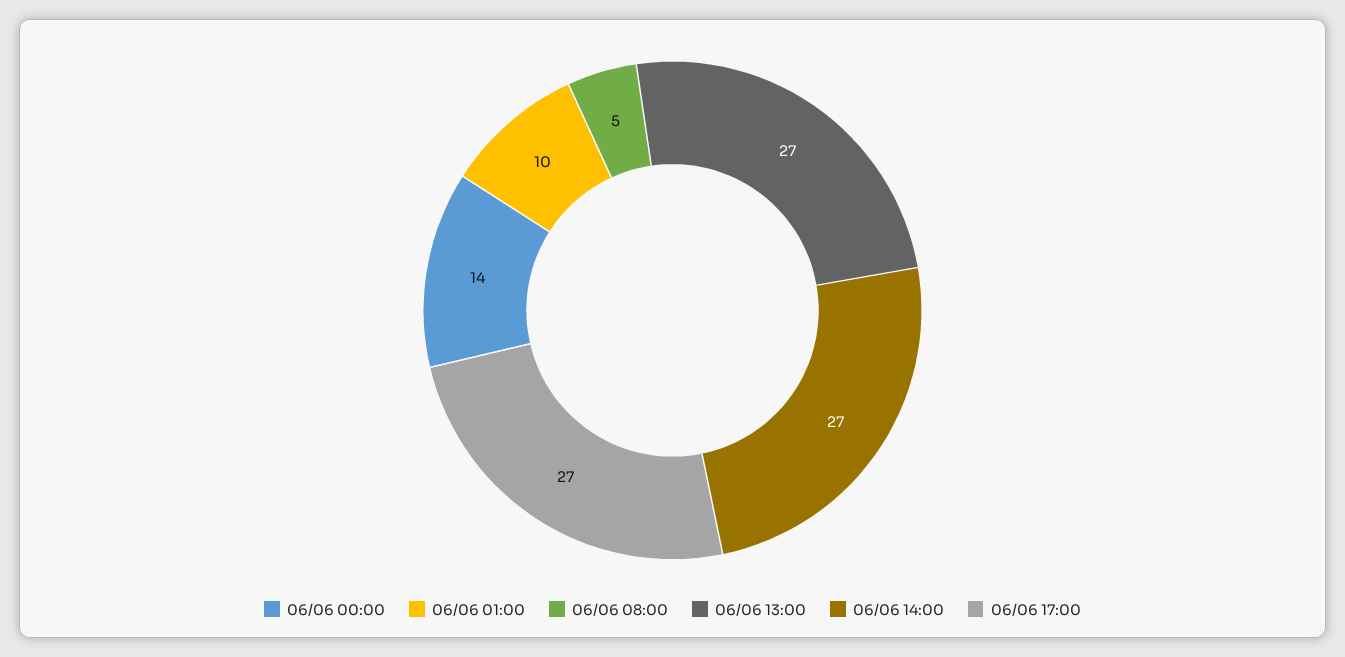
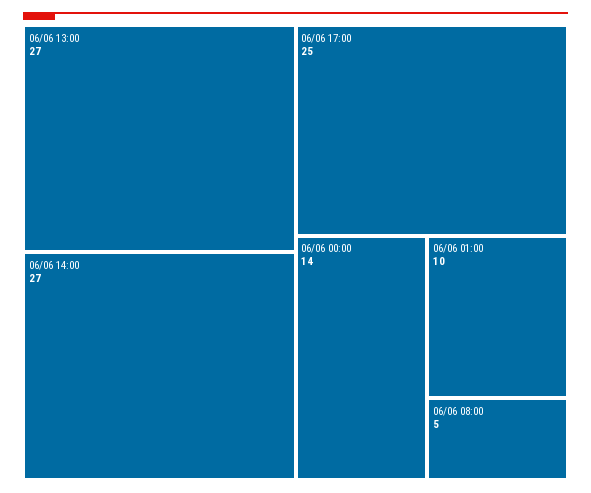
06/06 17:00: 27 -> 25

